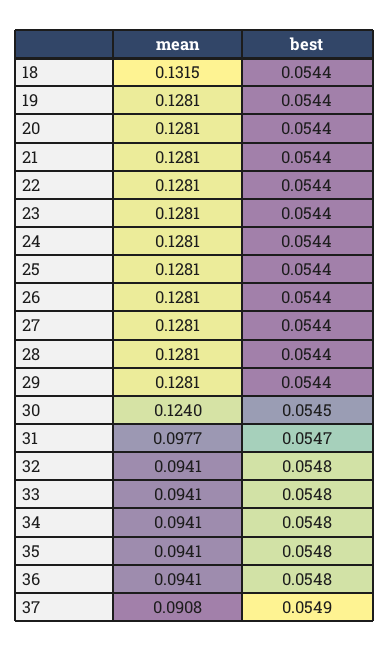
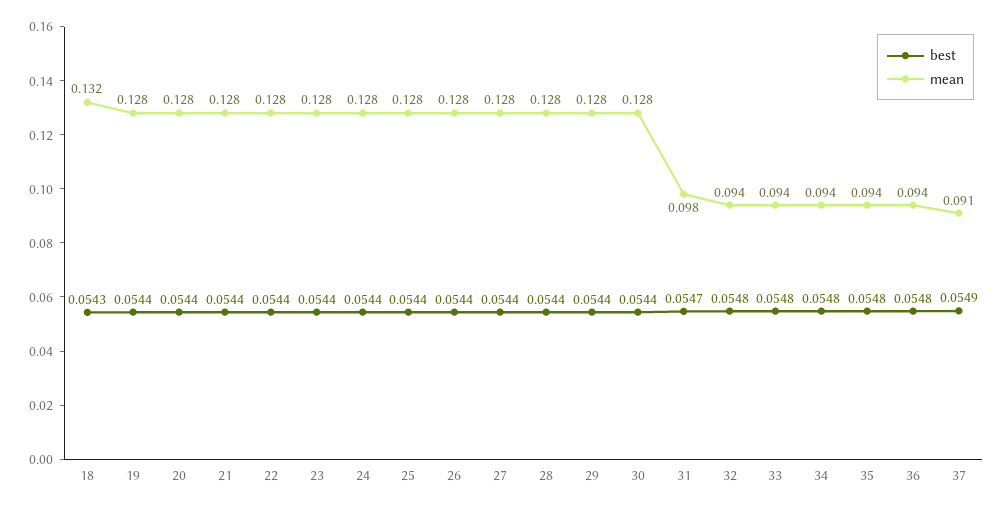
best, 18: 0.0544 -> 0.0543
mean, 30: 0.124 -> 0.128
best, 30: 0.0545 -> 0.0544

